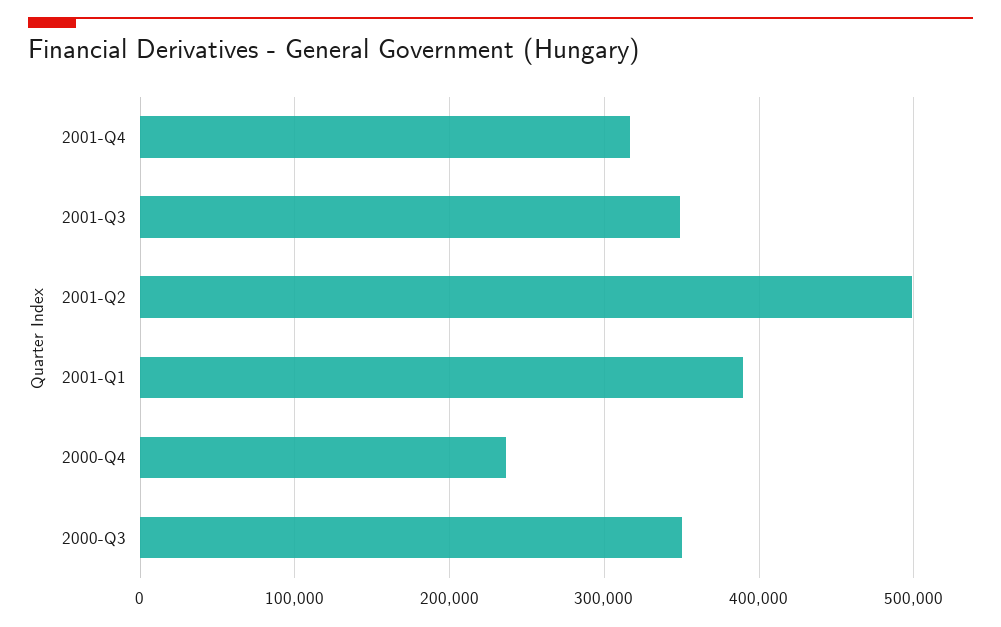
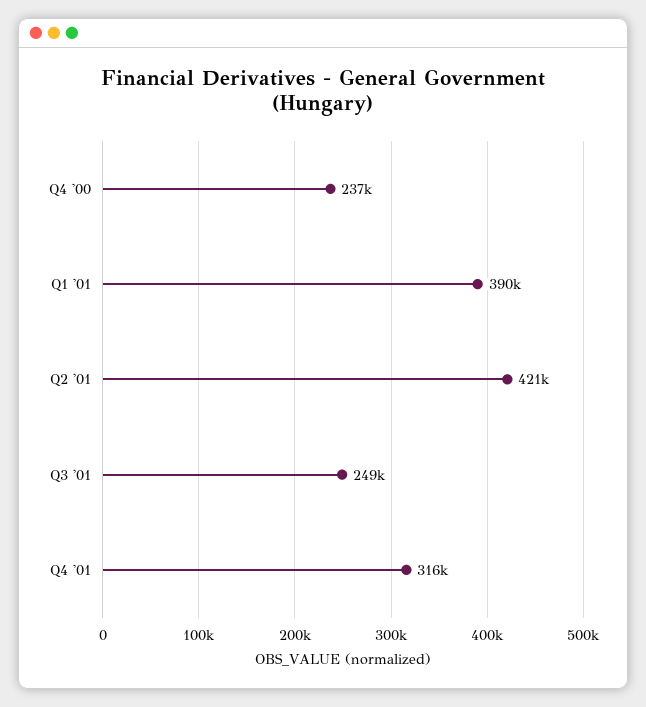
2001-Q3: 350000 -> 249000
2001-Q2: 500000 -> 421000
2000-Q3: 350000 -> none

